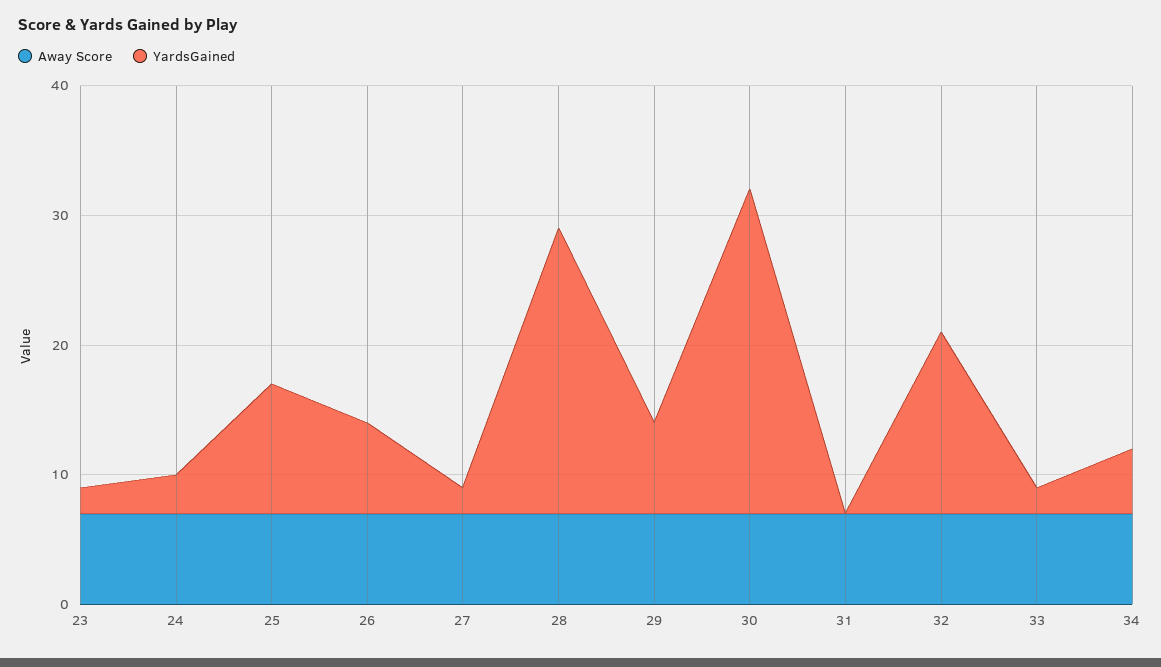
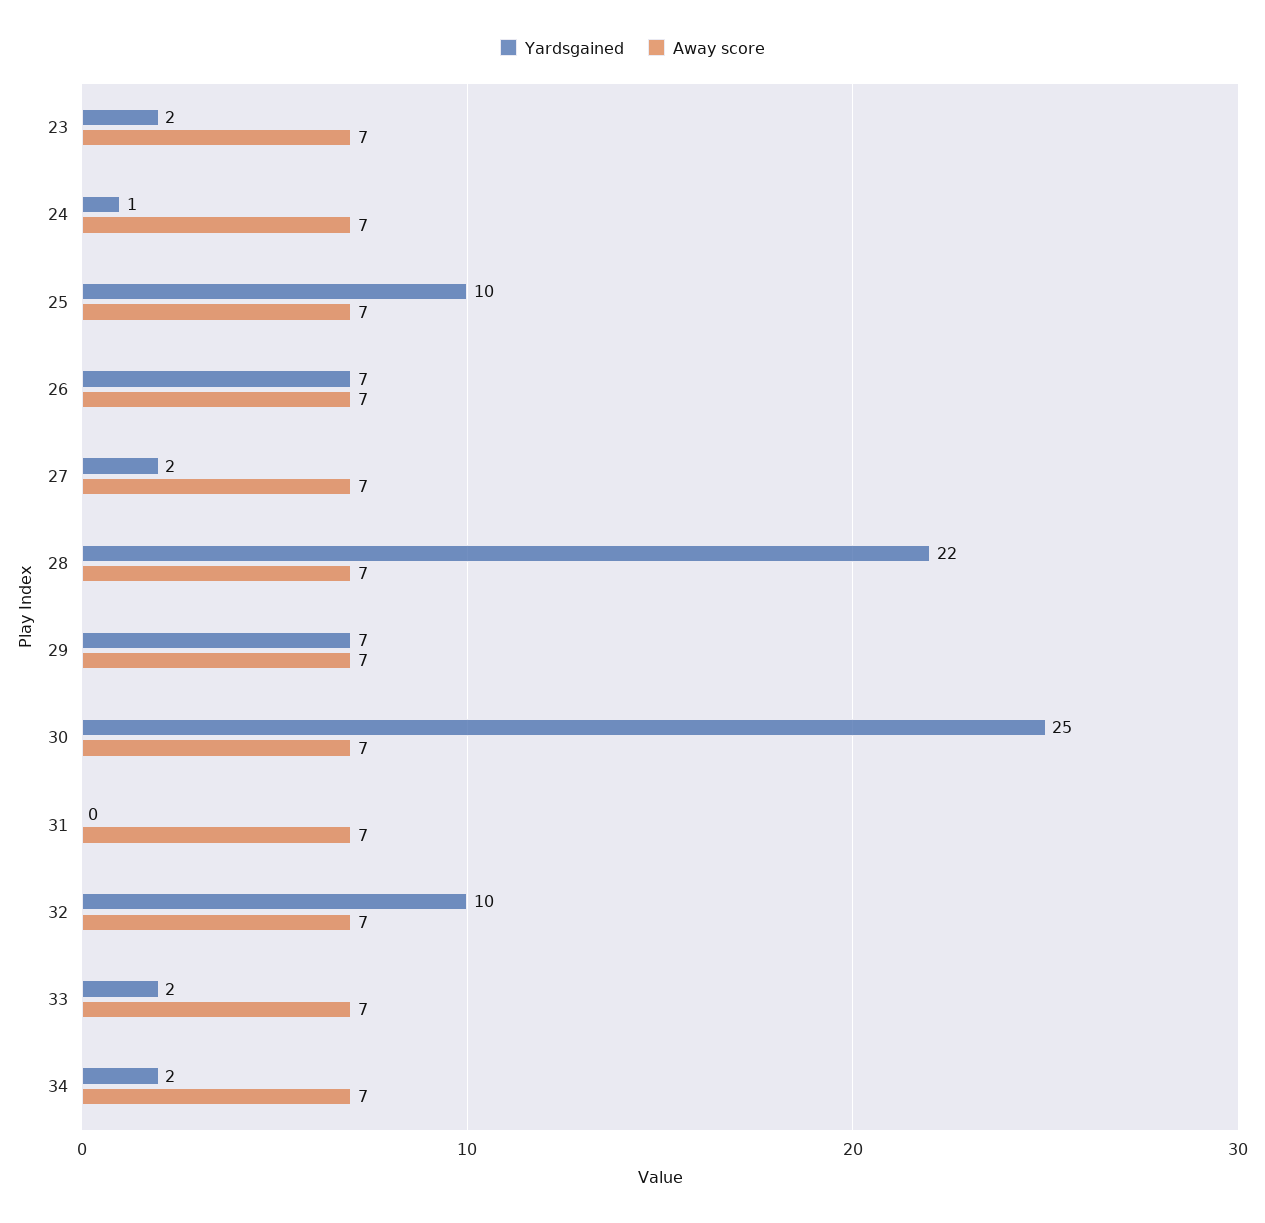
YardsGained, 24: 3 -> 1
YardsGained, 32: 14 -> 10
YardsGained, 34: 5 -> 2

